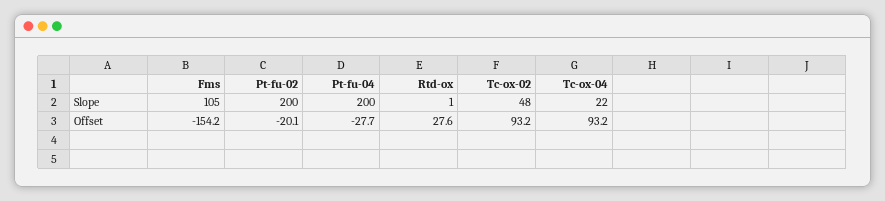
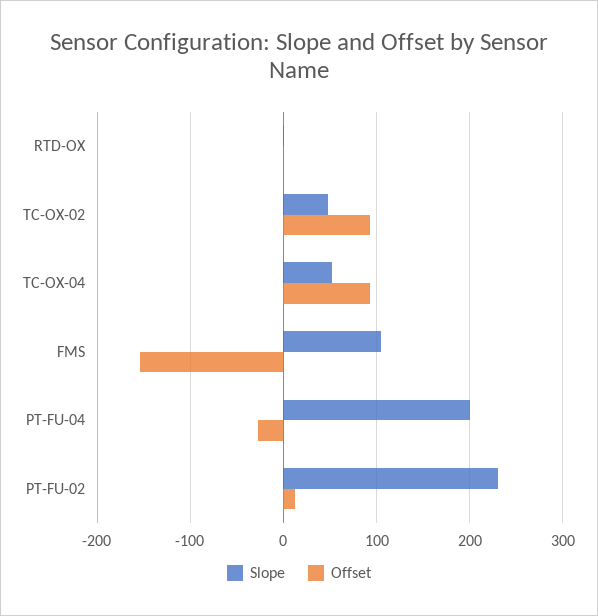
Slope, Pt-fu-02: 200 -> 230
Slope, Tc-ox-04: 22 -> 50
Offset, Pt-fu-02: -20.1 -> 10
Offset, Rtd-ox: 27.6 -> 0

